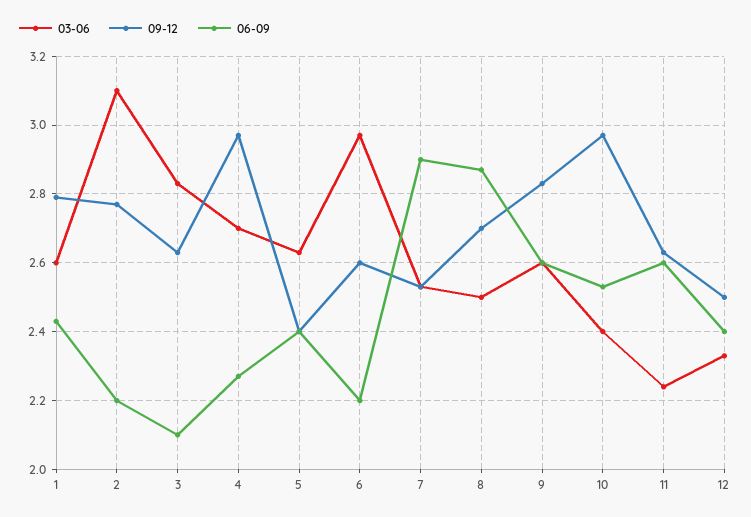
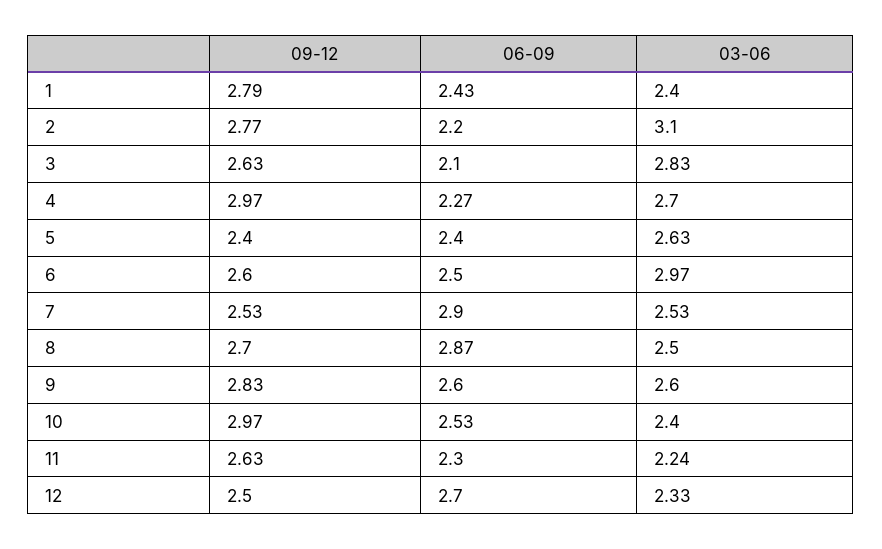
03-06, 1: 2.6 -> 2.4
06-09, 6: 2.2 -> 2.5
06-09, 11: 2.6 -> 2.3
06-09, 12: 2.4 -> 2.7

